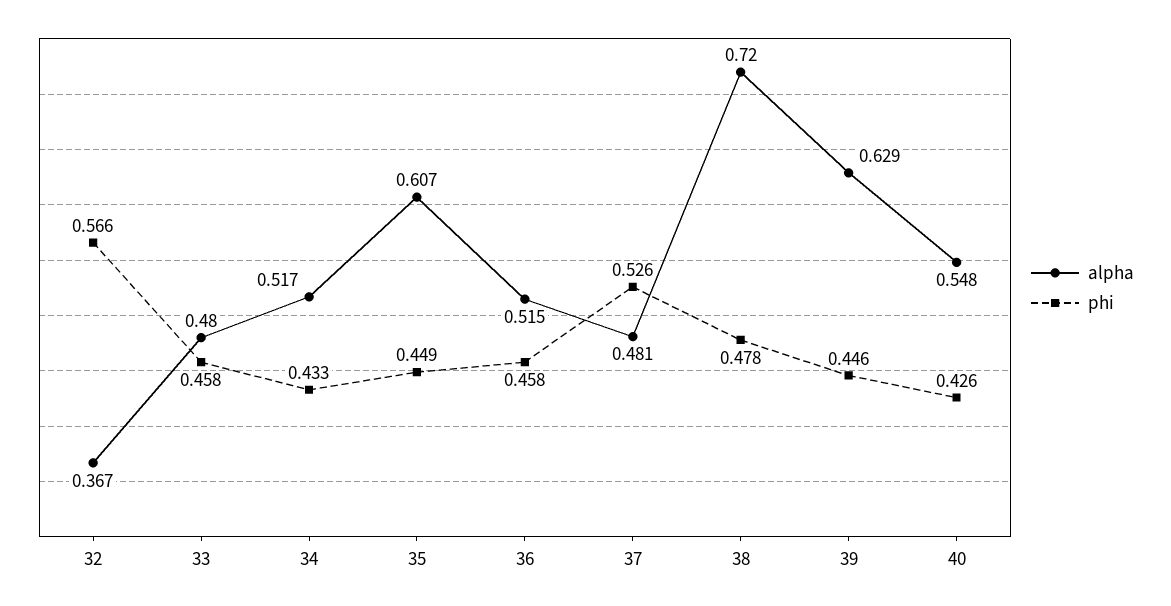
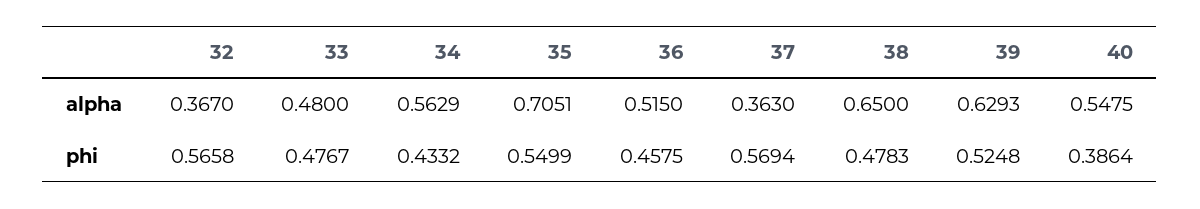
phi, 33: 0.458 -> 0.4767
alpha, 34: 0.517 -> 0.5629
alpha, 35: 0.607 -> 0.7051
phi, 35: 0.449 -> 0.5499
alpha, 37: 0.481 -> 0.363
phi, 37: 0.526 -> 0.5694
alpha, 38: 0.72 -> 0.65
phi, 39: 0.446 -> 0.5248
phi, 40: 0.426 -> 0.3864

